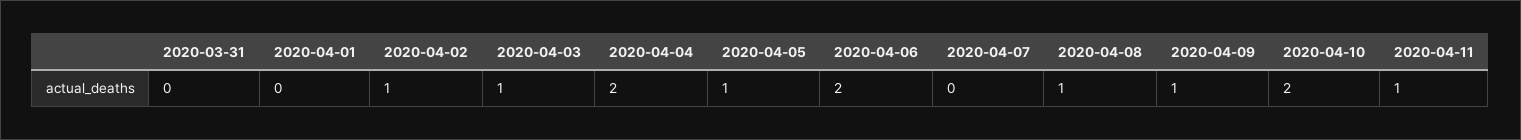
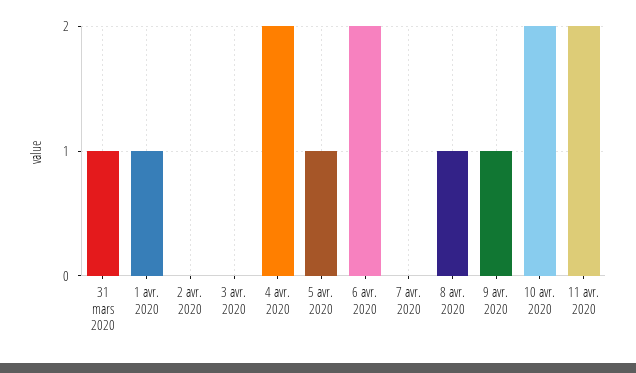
2020-03-31: 0 -> 1
2020-04-01: 0 -> 1
2020-04-02: 1 -> 0
2020-04-03: 1 -> 0
2020-04-11: 1 -> 2

